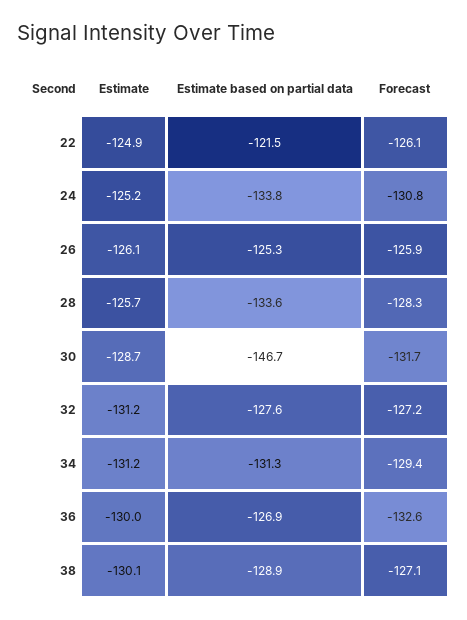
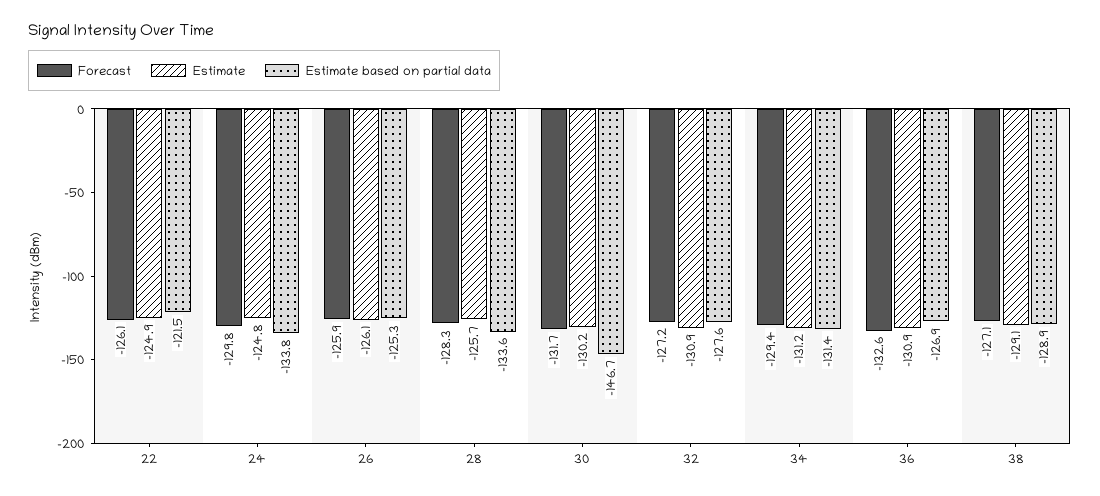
Estimate, 24: -125.2 -> -124.8
Forecast, 24: -130.8 -> -129.8
Estimate, 30: -128.7 -> -130.2
Estimate, 32: -131.2 -> -130.9
Estimate based on partial data, 34: -131.3 -> -131.4
Estimate, 36: -130 -> -130.9
Estimate, 38: -130.1 -> -129.1

